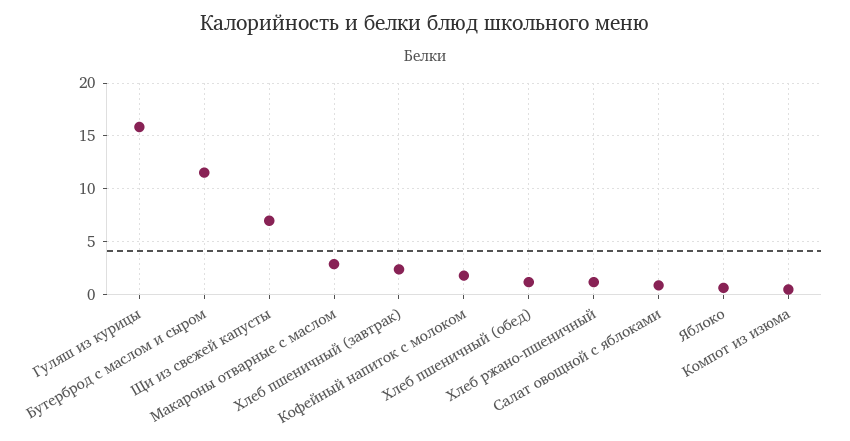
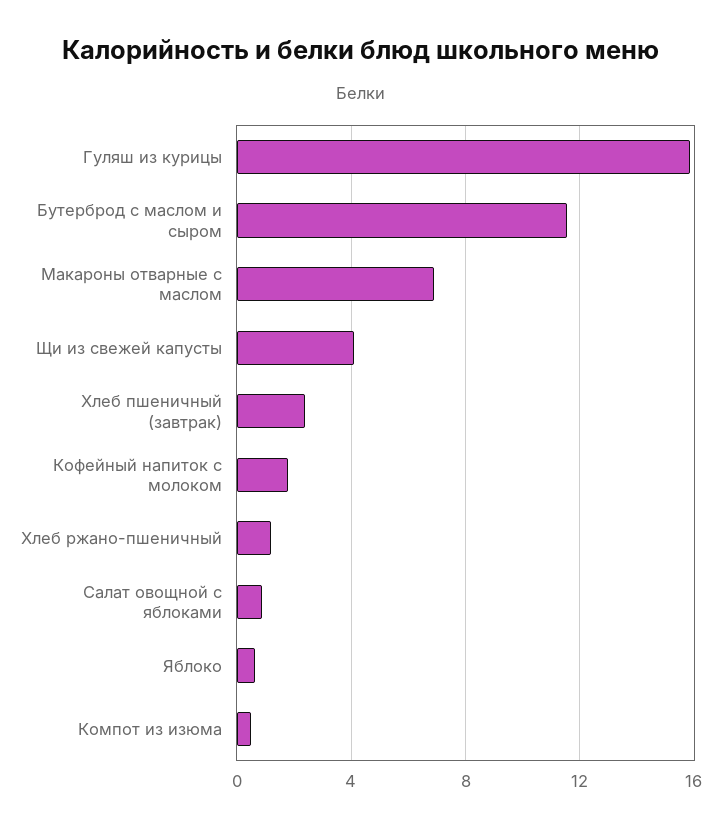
Щи из свежей капусты: 7 -> 4
Макароны отварные с маслом: 3 -> 7
Хлеб пшеничный (обед): 1 -> none

